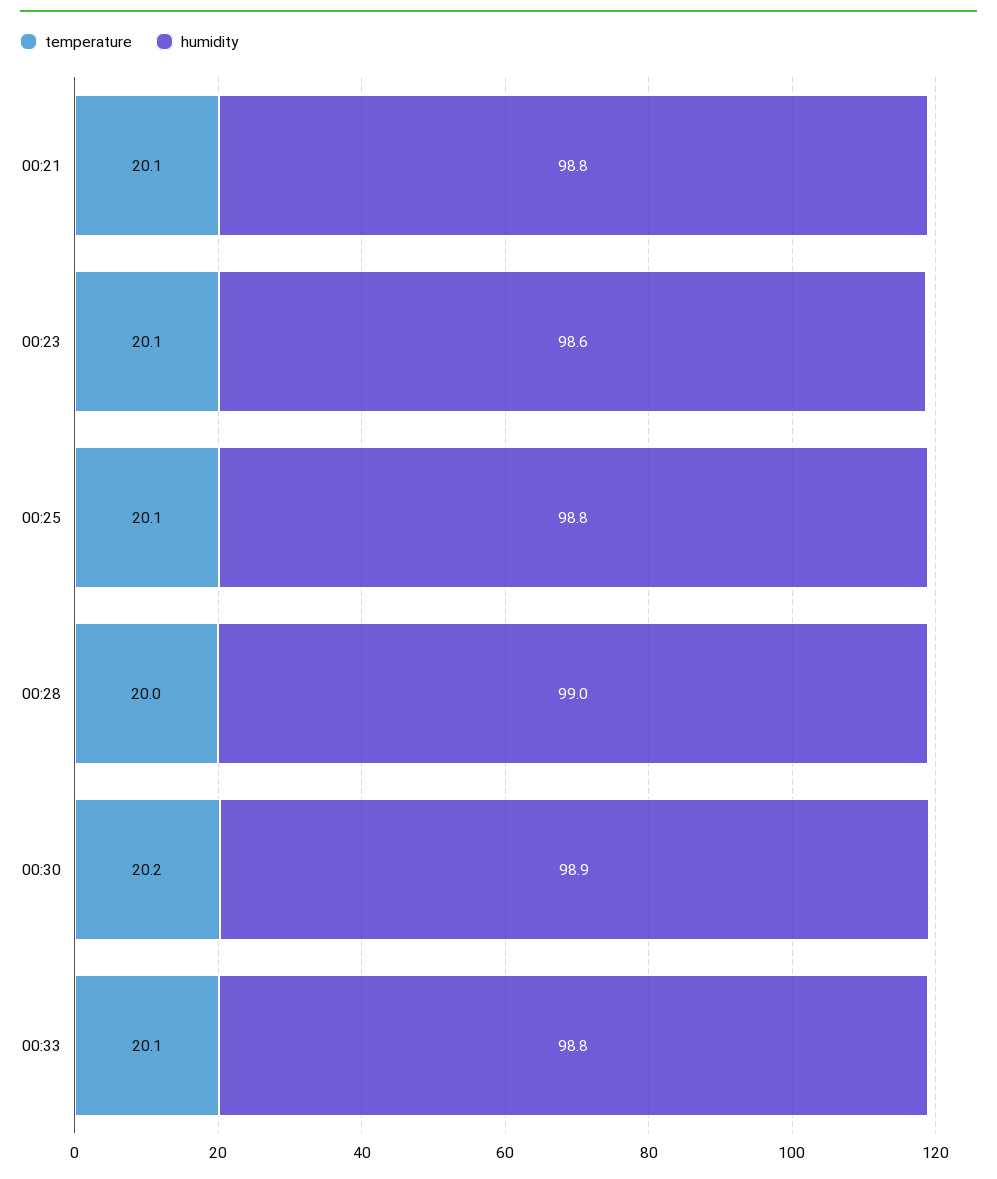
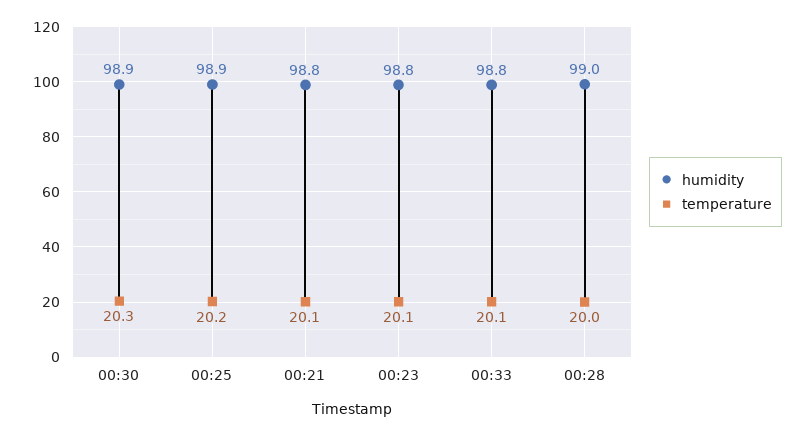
humidity, 00:23: 98.6 -> 98.8
temperature, 00:25: 20.1 -> 20.2
humidity, 00:25: 98.8 -> 98.9
temperature, 00:30: 20.2 -> 20.3

